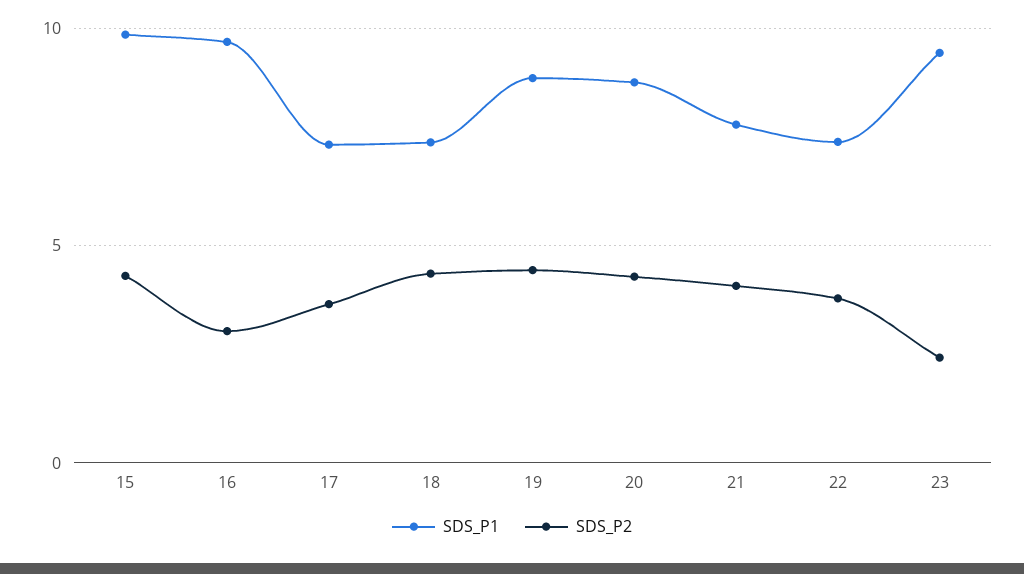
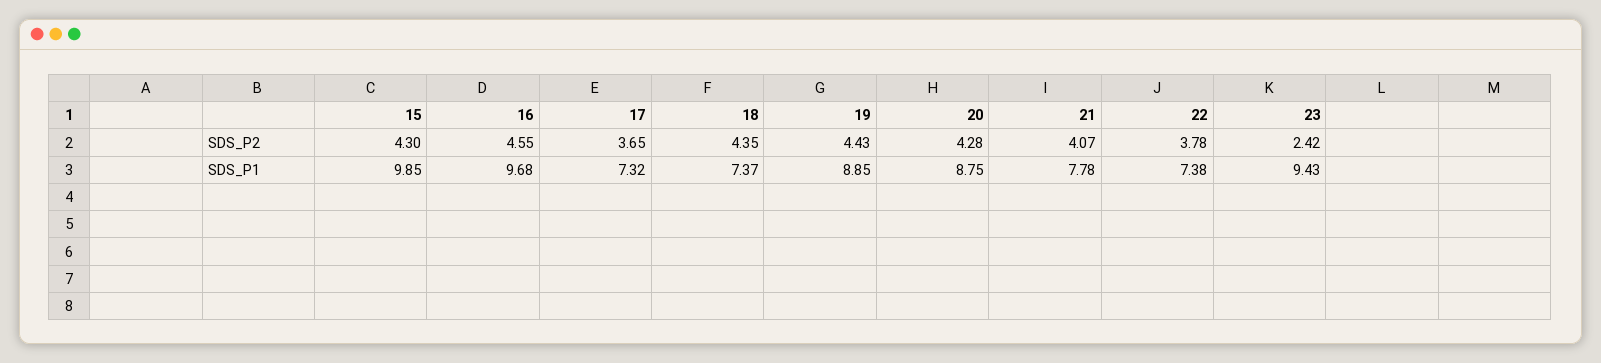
SDS_P2, 16: 3 -> 4.55

